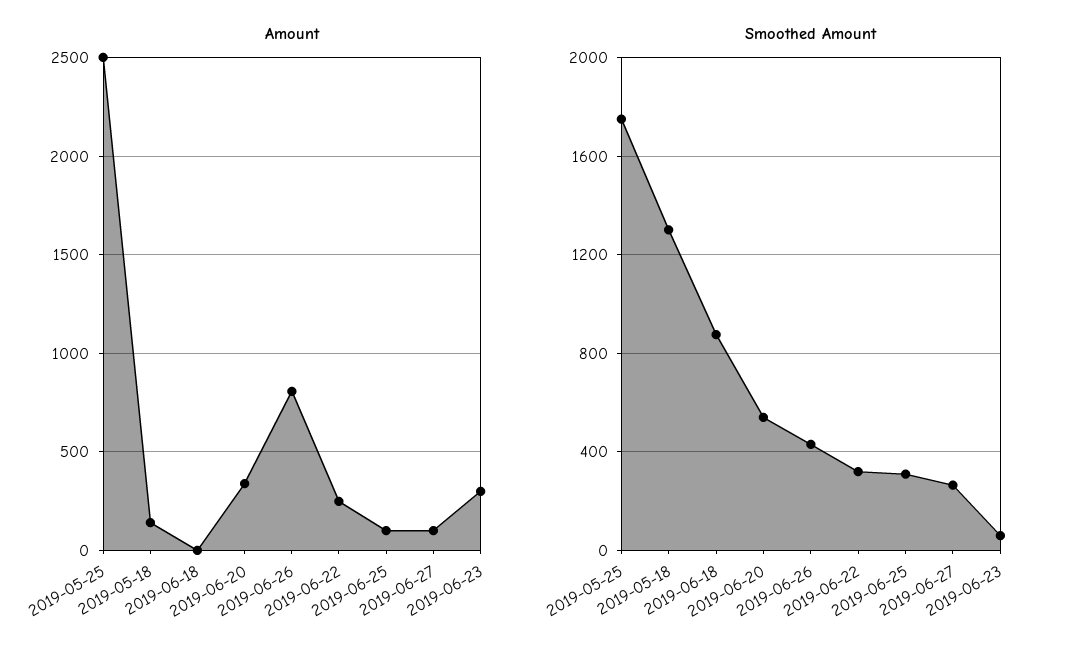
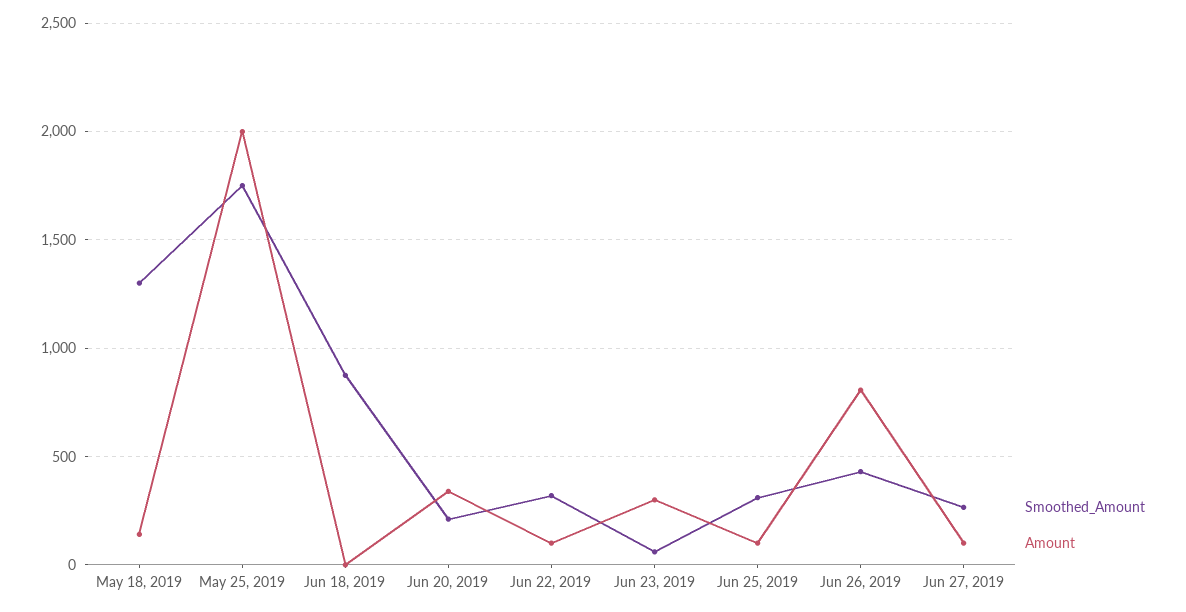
Amount, 2019-05-25: 2500 -> 2000
Amount, 2019-06-22: 250 -> 100
Smoothed Amount, 2019-06-20: 550 -> 200

